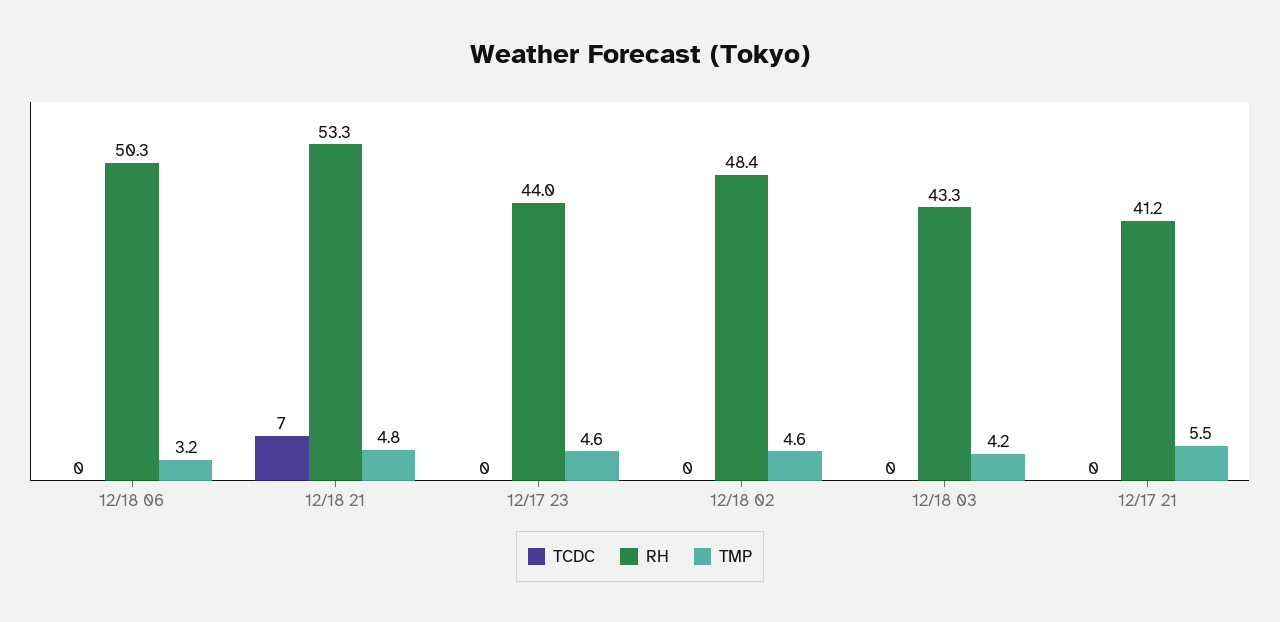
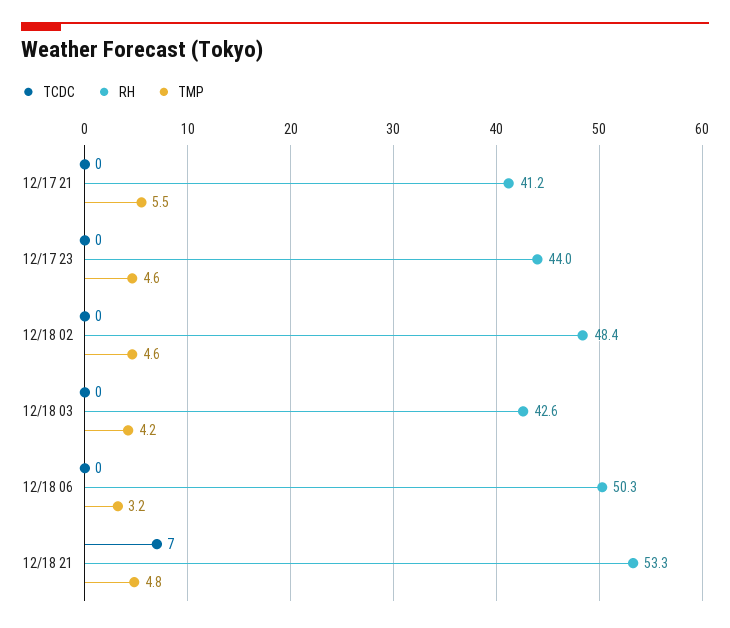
RH, 12/18 03: 43.3 -> 42.6

